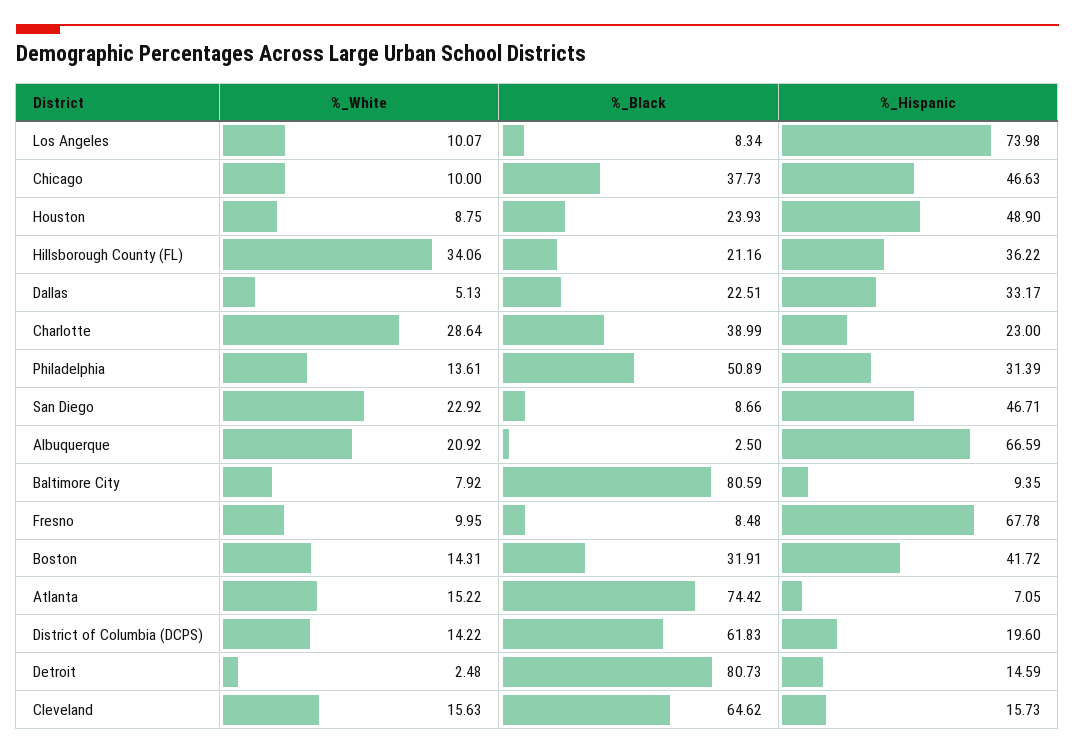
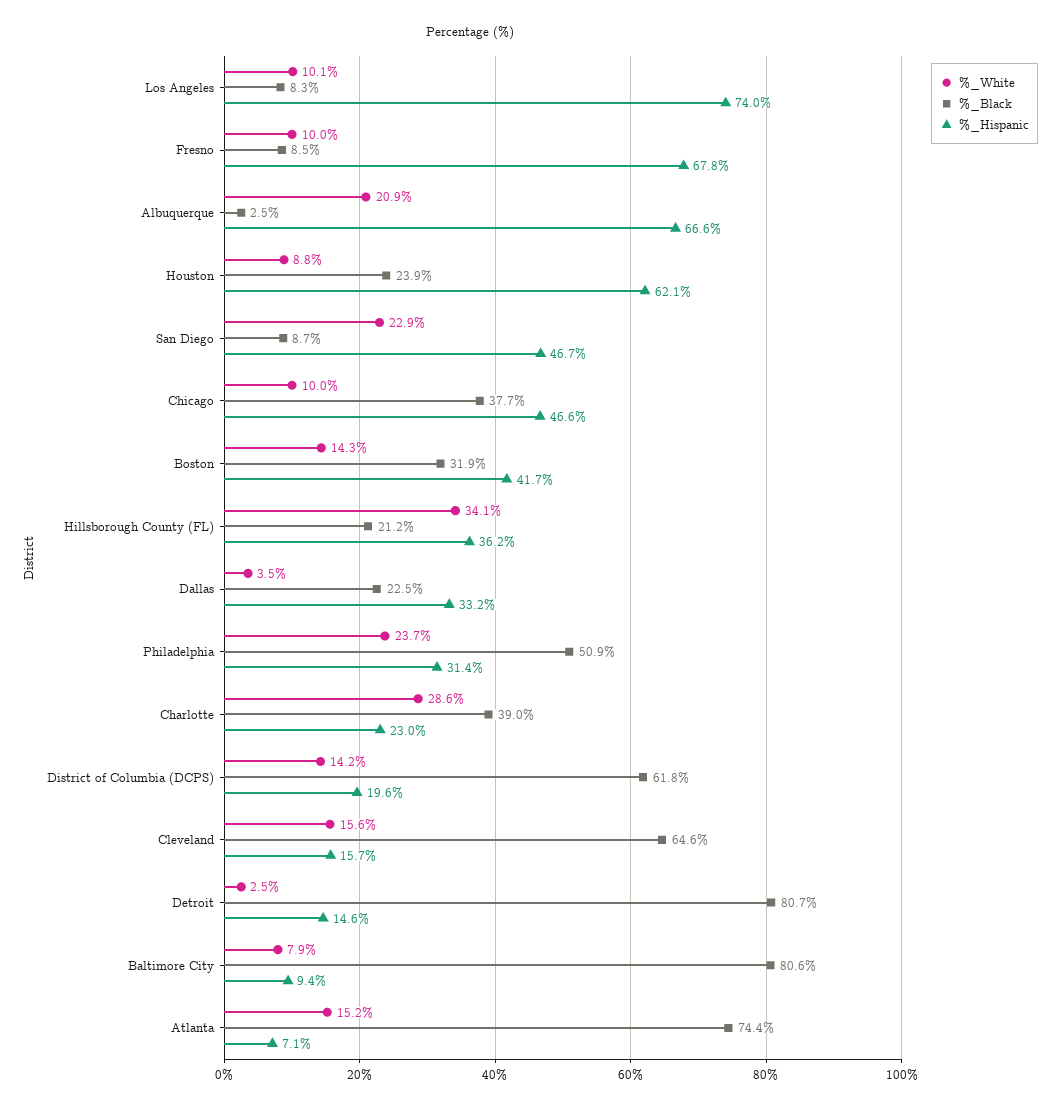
%_Hispanic, Houston: 48.9 -> 62.1
%_White, Dallas: 5.13 -> 3.5
%_White, Philadelphia: 13.61 -> 23.7

